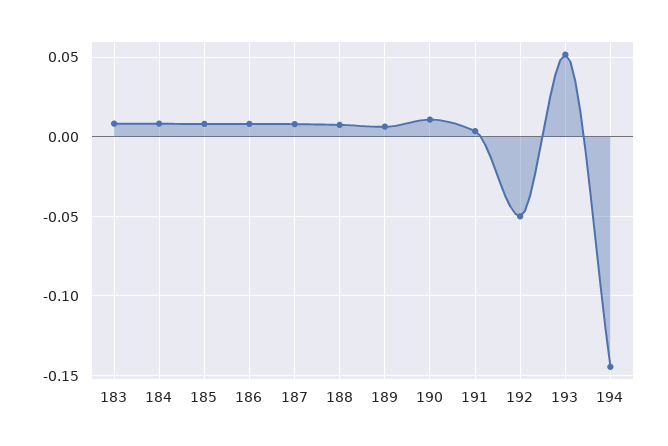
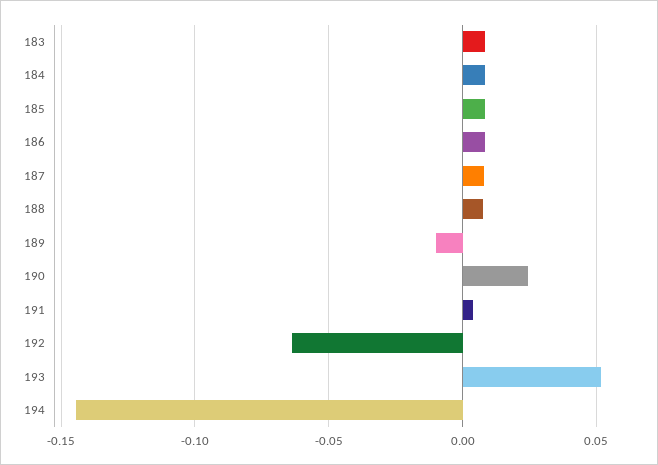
189: 0.005 -> -0.01
190: 0.01 -> 0.025
192: -0.05 -> -0.065

